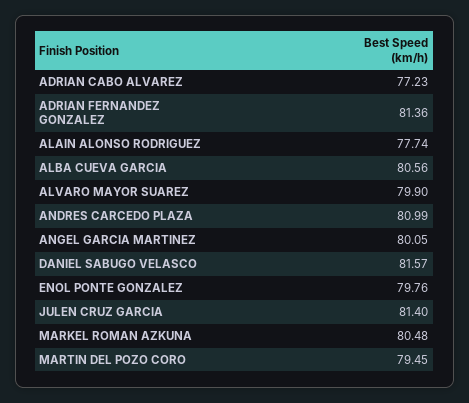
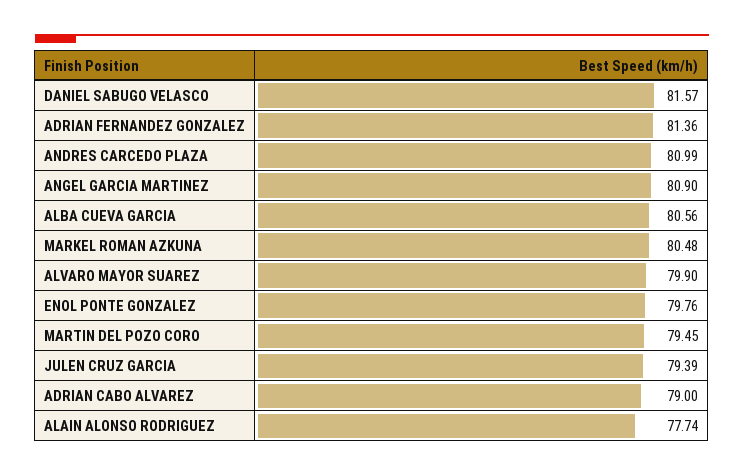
ADRIAN CABO ALVAREZ: 77.23 -> 79
ANGEL GARCIA MARTINEZ: 80.05 -> 80.9
JULEN CRUZ GARCIA: 81.4 -> 79.39

